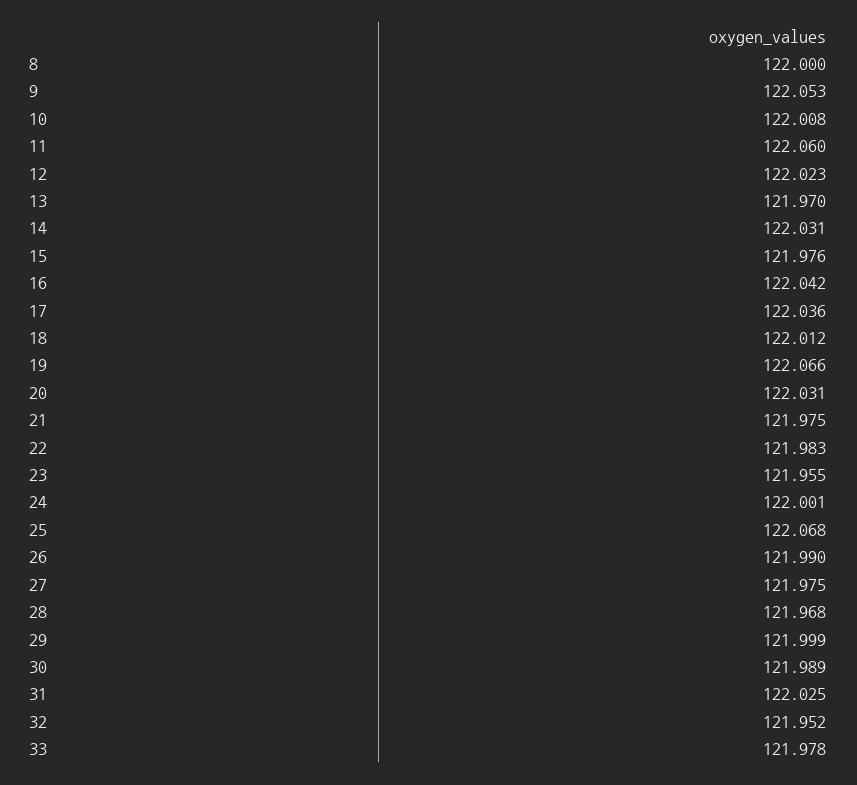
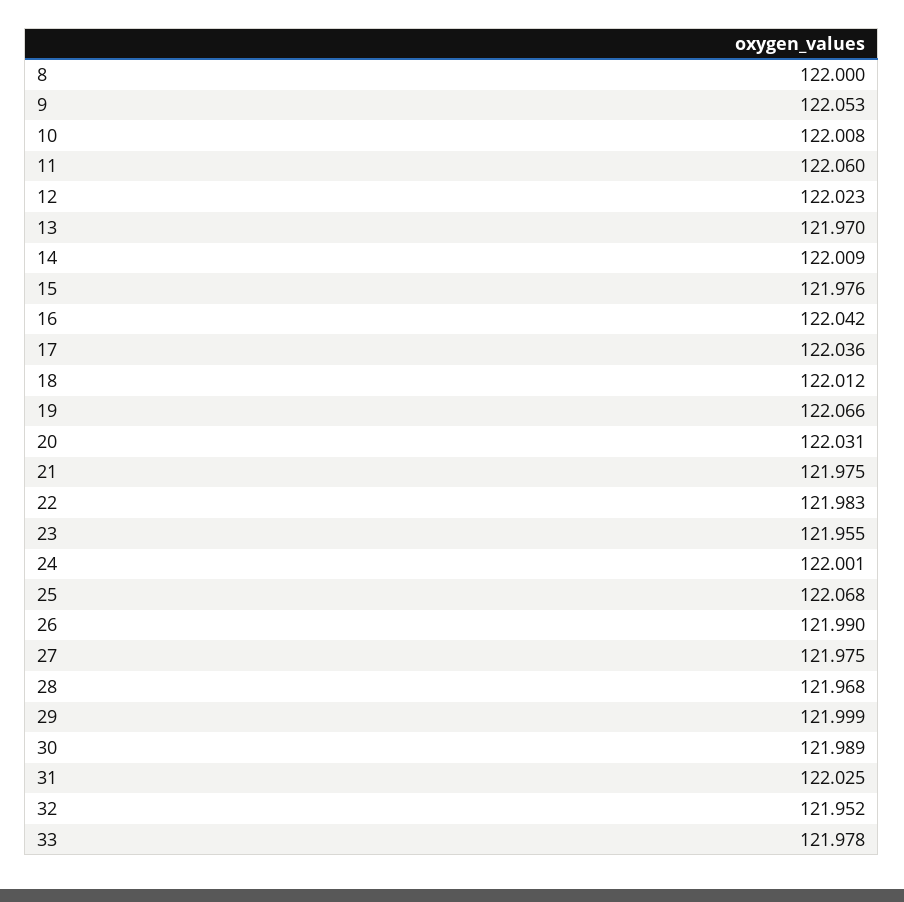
14: 122.031 -> 122.009

